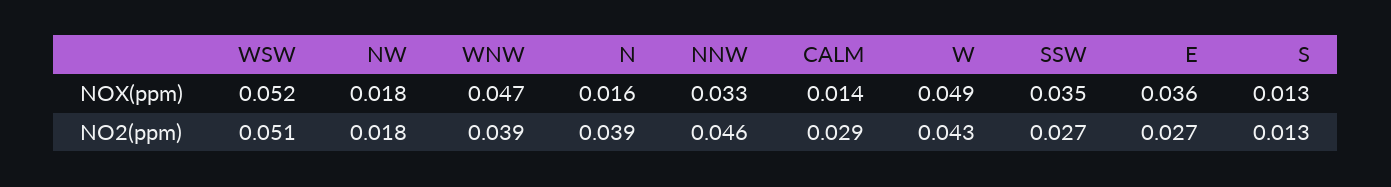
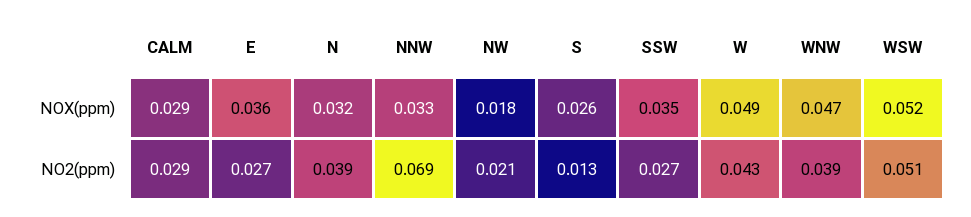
N, NOX(ppm): 0.016 -> 0.032
CALM, NOX(ppm): 0.014 -> 0.029
S, NOX(ppm): 0.013 -> 0.026
NW, NO2(ppm): 0.018 -> 0.021
NNW, NO2(ppm): 0.046 -> 0.069

